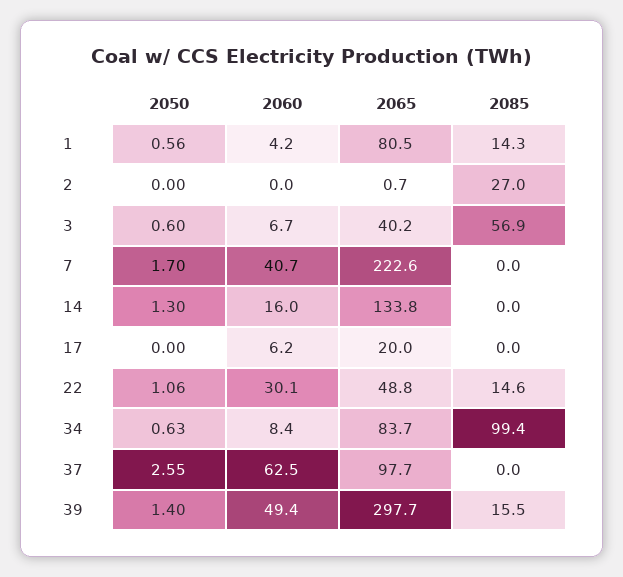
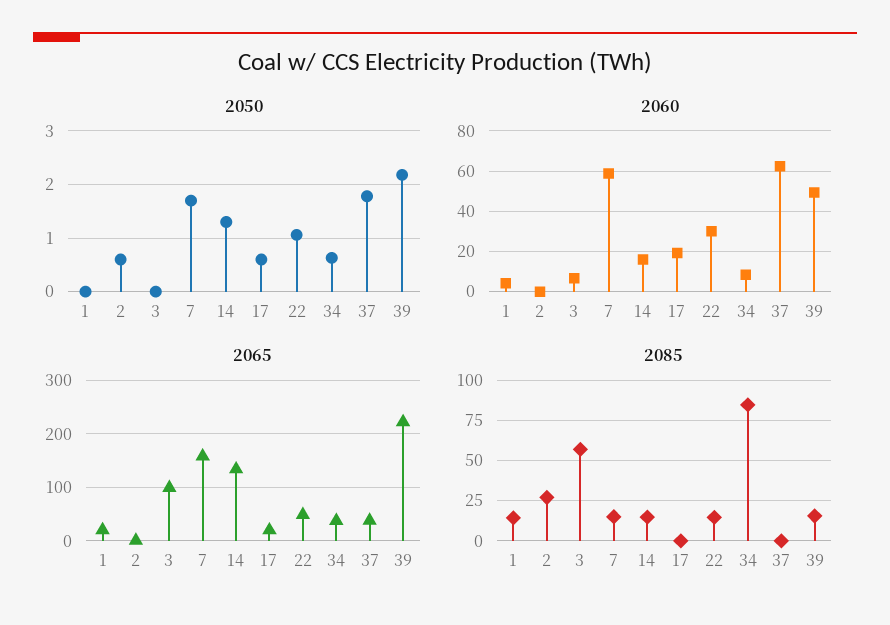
2050, 1: 0.56 -> 0
2065, 1: 80.5 -> 20
2050, 2: 0 -> 0.6
2050, 3: 0.6 -> 0
2065, 3: 40.2 -> 100
2060, 7: 40.7 -> 60
2065, 7: 222.6 -> 160
2085, 7: 0 -> 15
2085, 14: 0 -> 15
2050, 17: 0 -> 0.6
2060, 17: 6.2 -> 20
2065, 34: 83.7 -> 40
2085, 34: 99.4 -> 85
2050, 37: 2.55 -> 1.8
2065, 37: 97.7 -> 40
2050, 39: 1.4 -> 2.2
2065, 39: 297.7 -> 220

